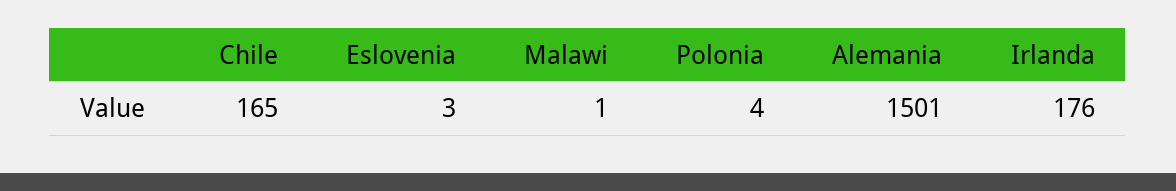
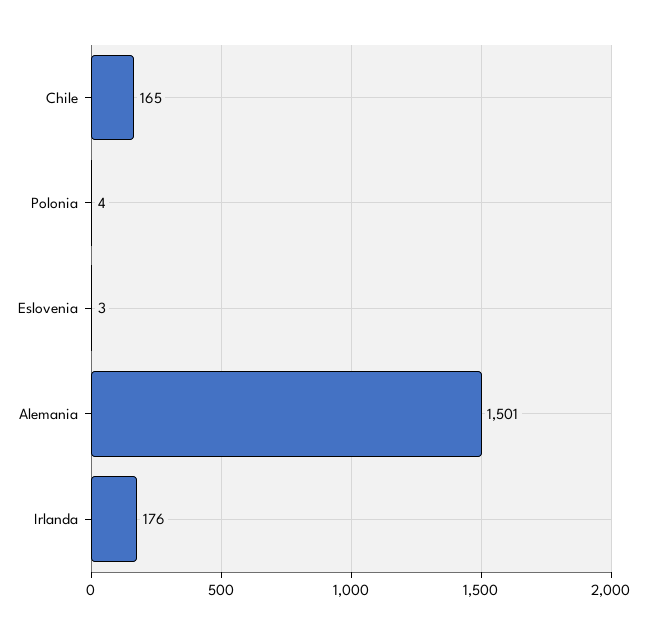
Malawi: 1 -> none

